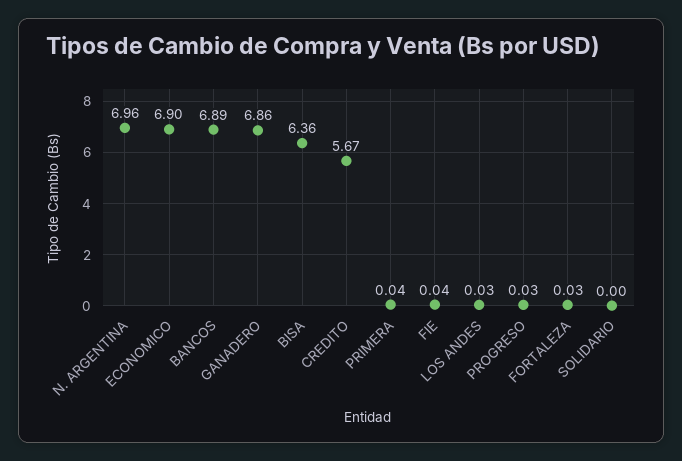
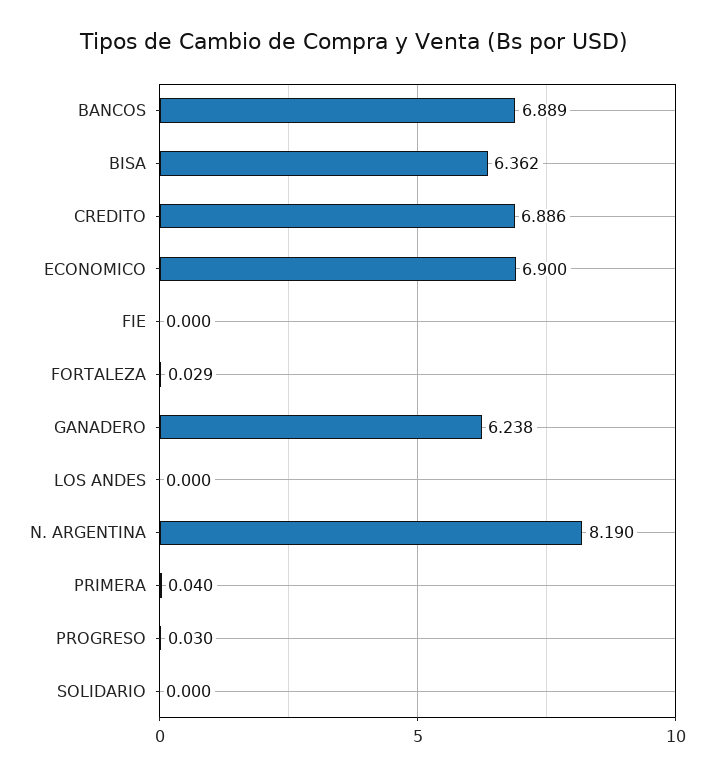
N. ARGENTINA: 6.96 -> 8.19
GANADERO: 6.86 -> 6.238
CREDITO: 5.67 -> 6.886
FIE: 0.04 -> 0
LOS ANDES: 0.03 -> 0

